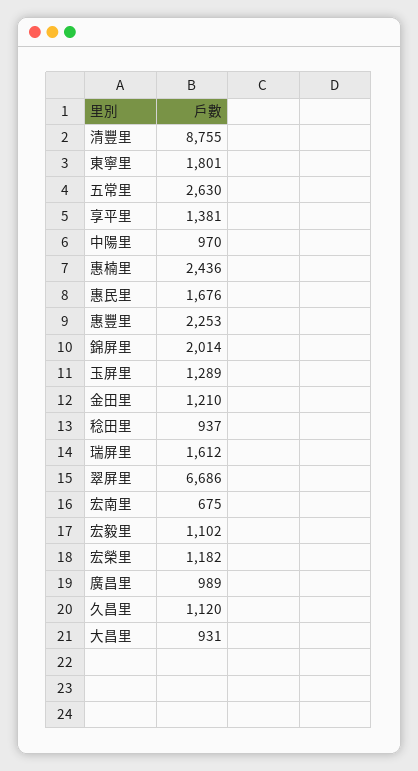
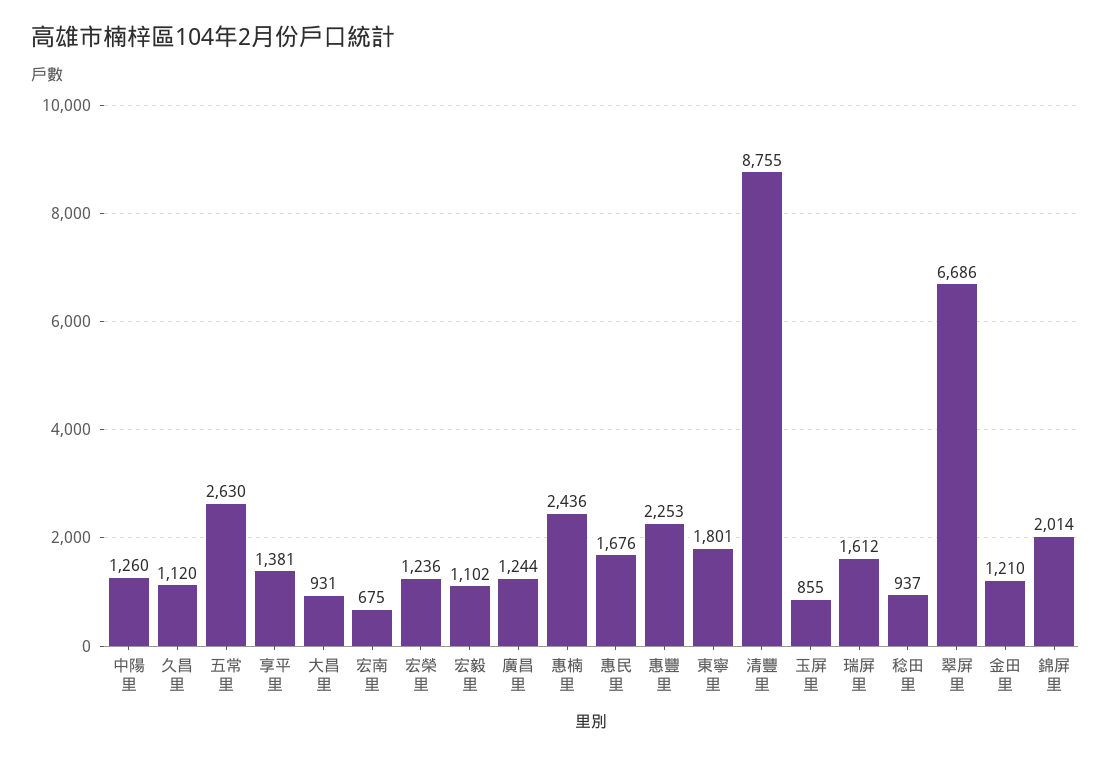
中陽里: 970 -> 1260
玉屏里: 1289 -> 855
宏榮里: 1182 -> 1236
廣昌里: 989 -> 1244

